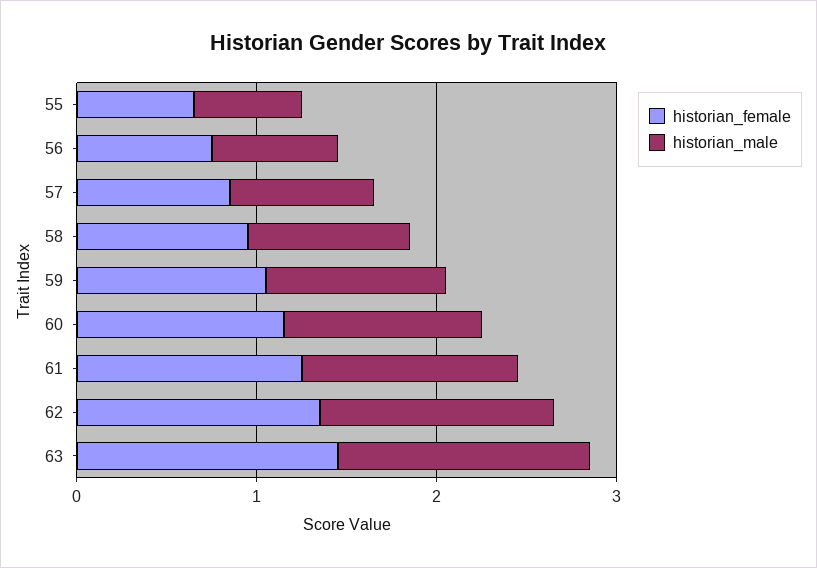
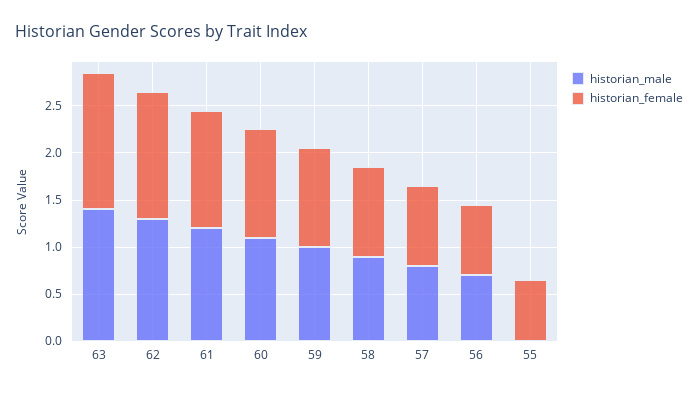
historian_male, 55: 0.6 -> 0

